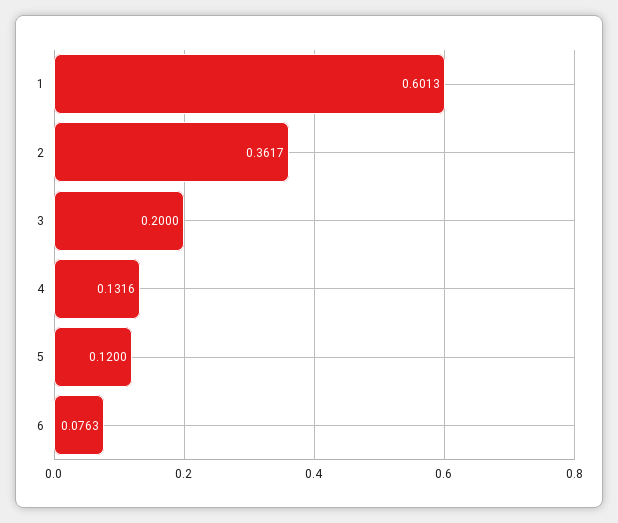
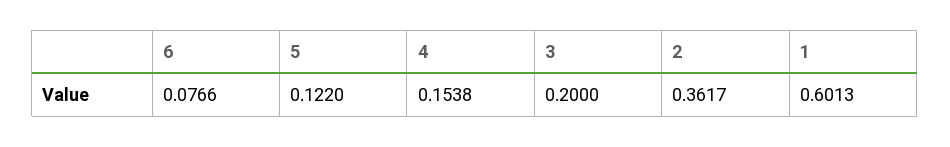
4: 0.1316 -> 0.1538
5: 0.12 -> 0.122
6: 0.0763 -> 0.0766

